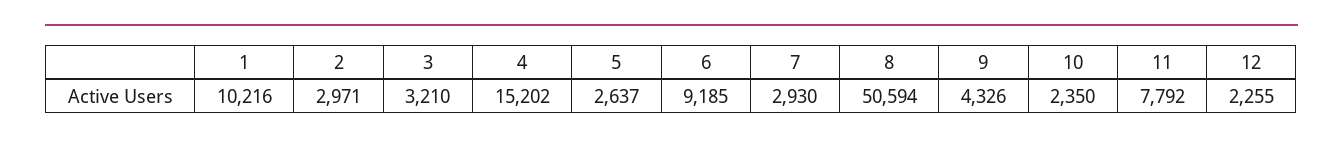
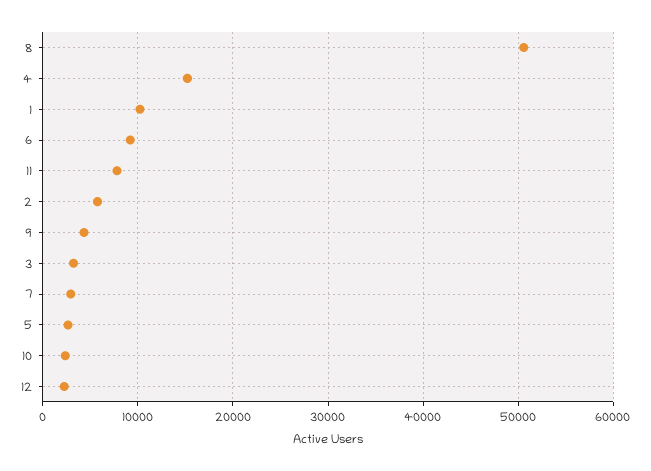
2: 2971 -> 6000

